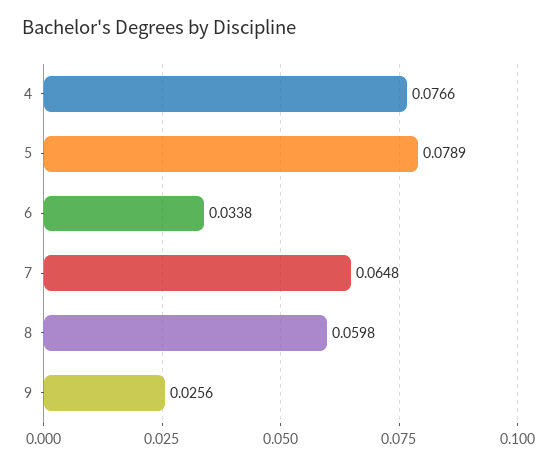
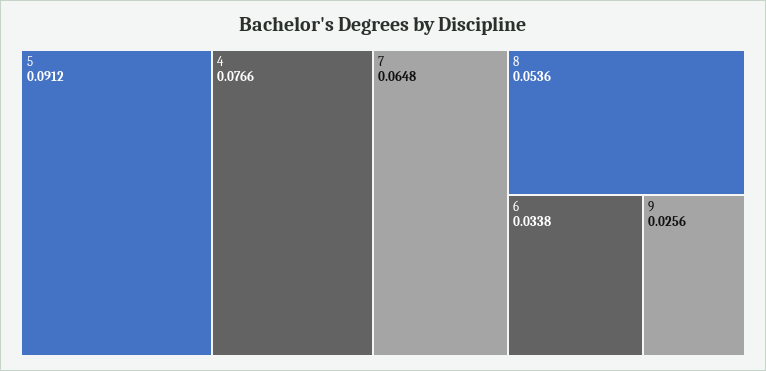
5: 0.0789 -> 0.0912
8: 0.0598 -> 0.0536

